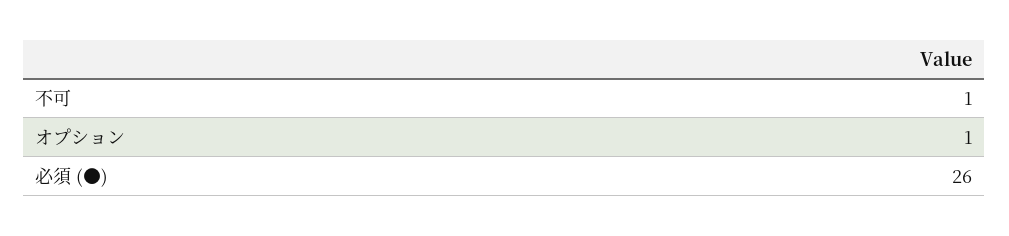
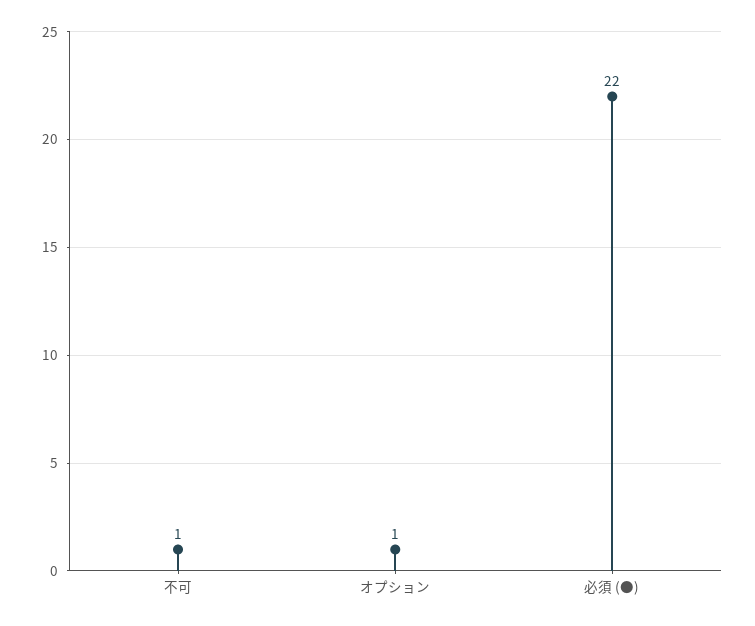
必須 (●): 26 -> 22

